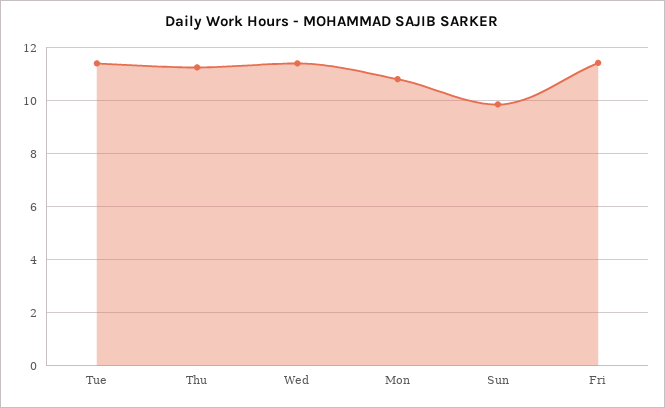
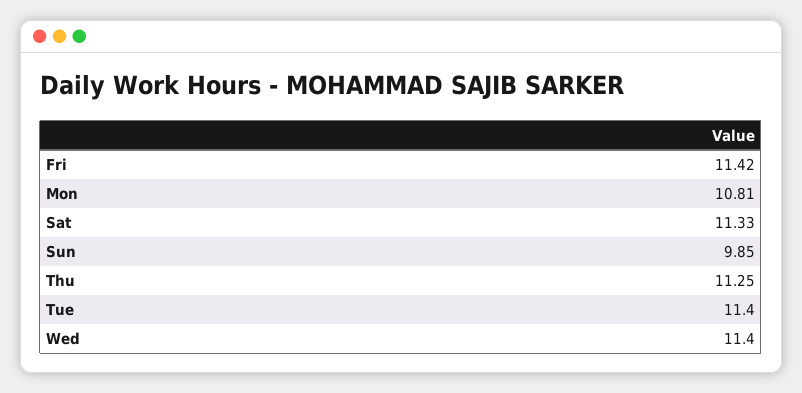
Sat: none -> 11.33

